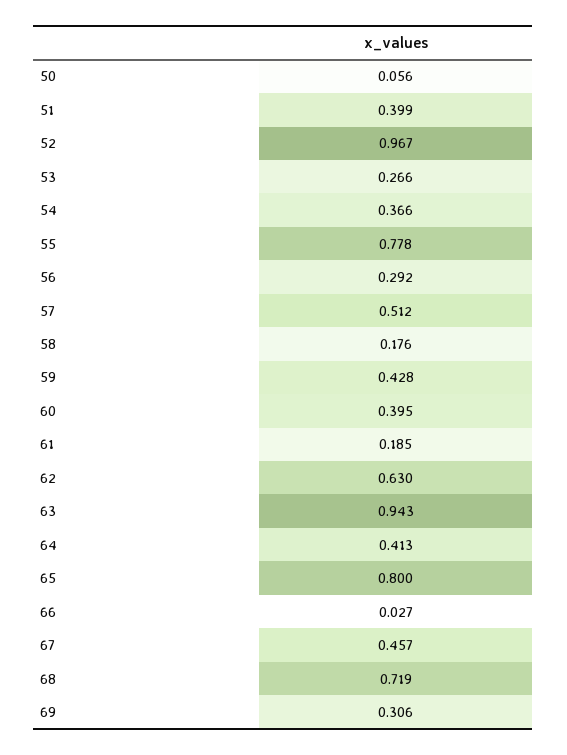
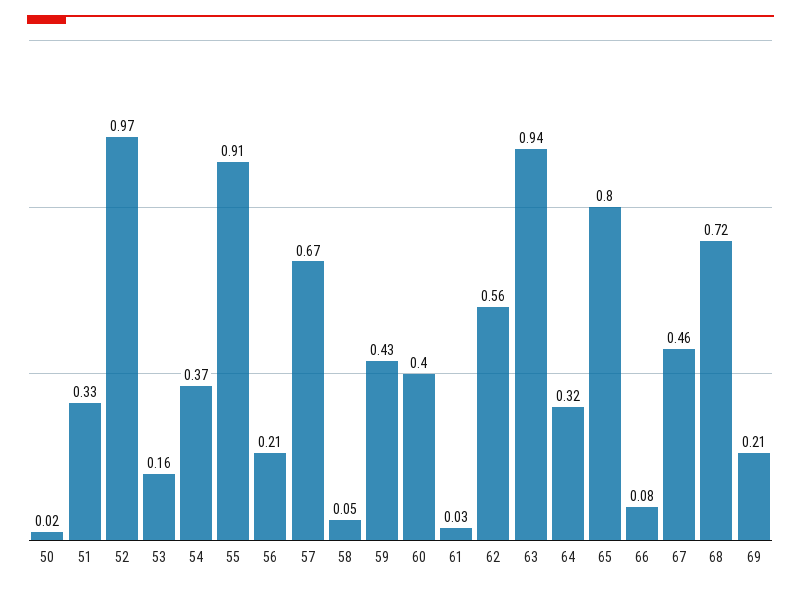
50: 0.056 -> 0.02
51: 0.399 -> 0.33
53: 0.266 -> 0.16
55: 0.778 -> 0.91
56: 0.292 -> 0.21
57: 0.512 -> 0.67
58: 0.176 -> 0.05
61: 0.185 -> 0.03
62: 0.63 -> 0.56
64: 0.413 -> 0.32
66: 0.027 -> 0.08
69: 0.306 -> 0.21

